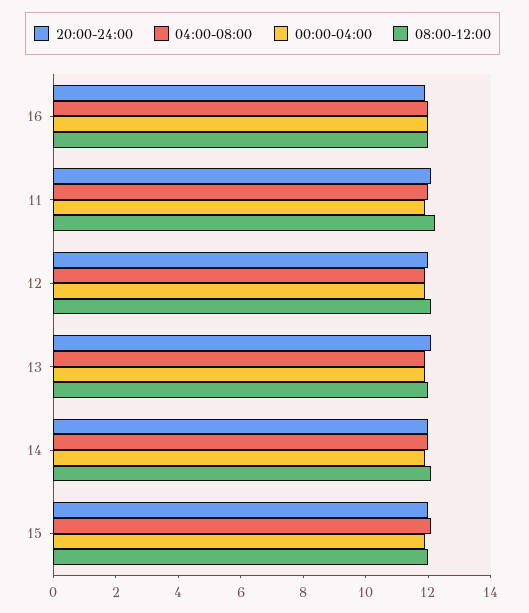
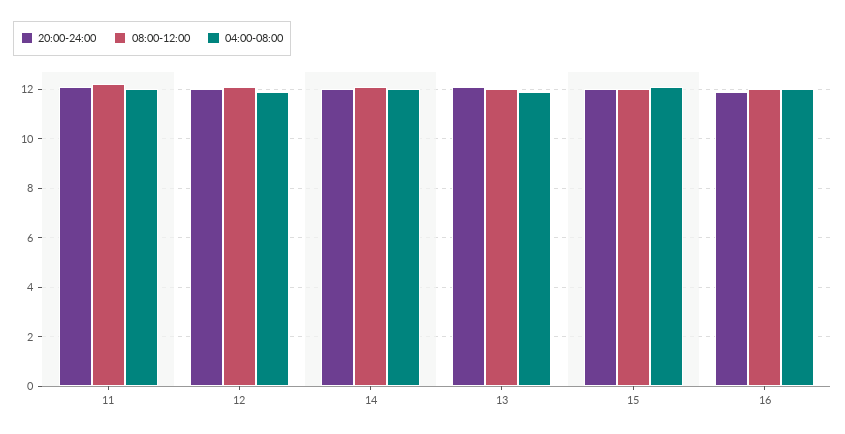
00:00-04:00, 16: 12 -> none
00:00-04:00, 11: 12 -> none
00:00-04:00, 12: 12 -> none
00:00-04:00, 13: 12 -> none
00:00-04:00, 14: 12 -> none
00:00-04:00, 15: 12 -> none

